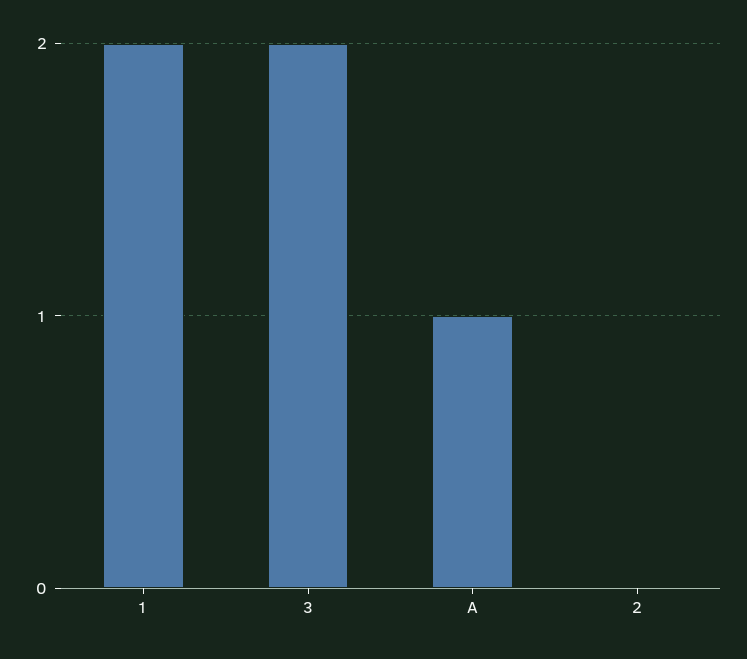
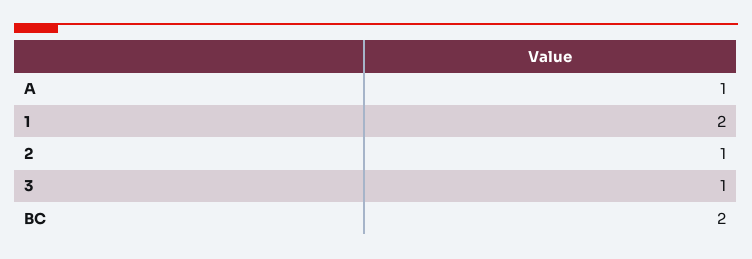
3: 2 -> 1
2: 0 -> 1
BC: none -> 2

